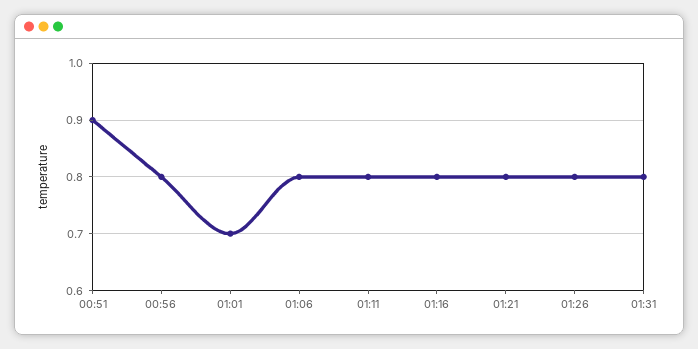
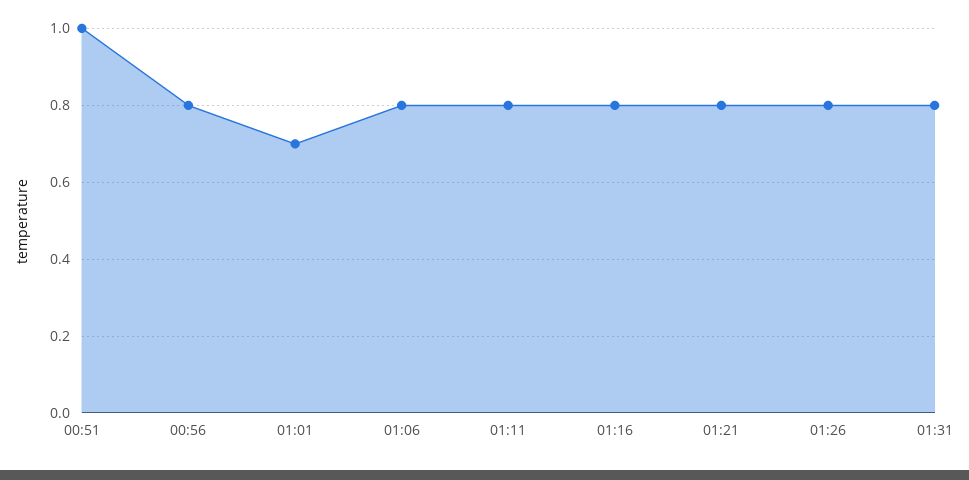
00:51: 0.9 -> 1

